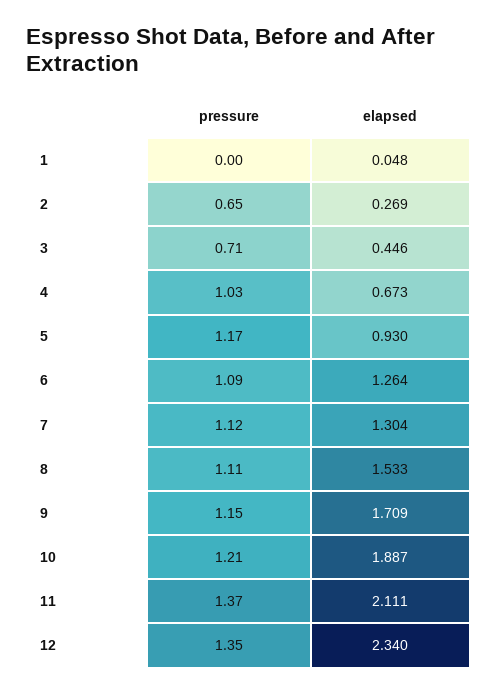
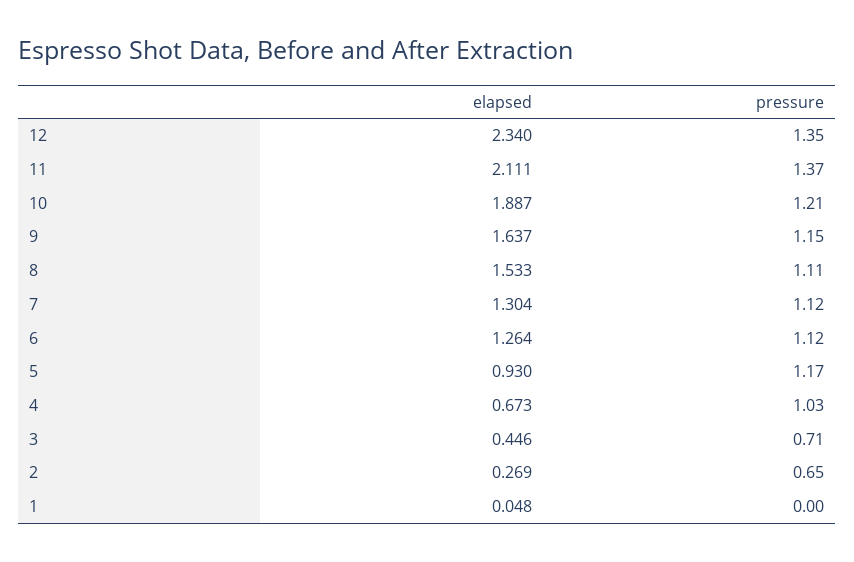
pressure, 6: 1.09 -> 1.12
elapsed, 9: 1.709 -> 1.637

